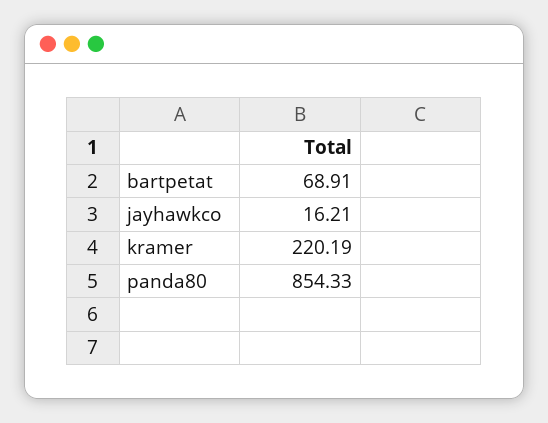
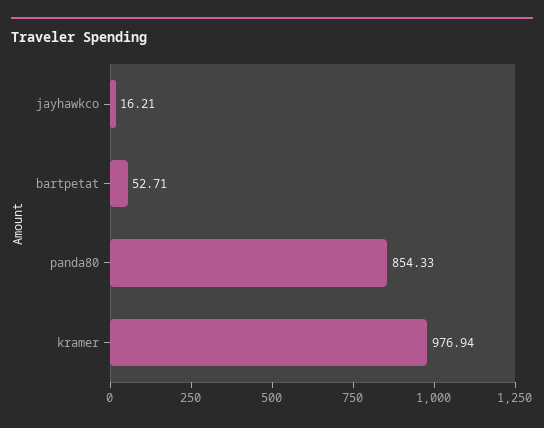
bartpetat: 68.91 -> 52.71
kramer: 220.19 -> 976.94

